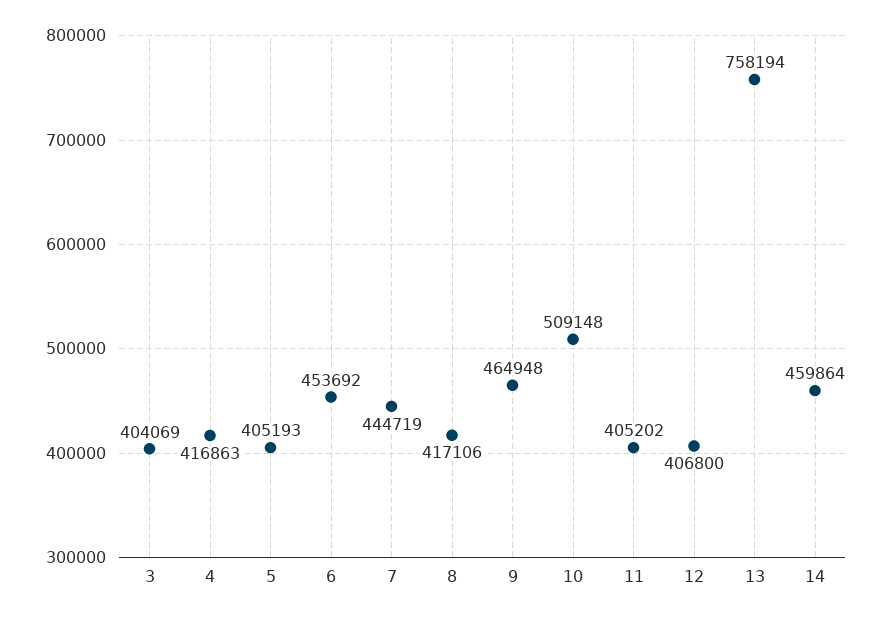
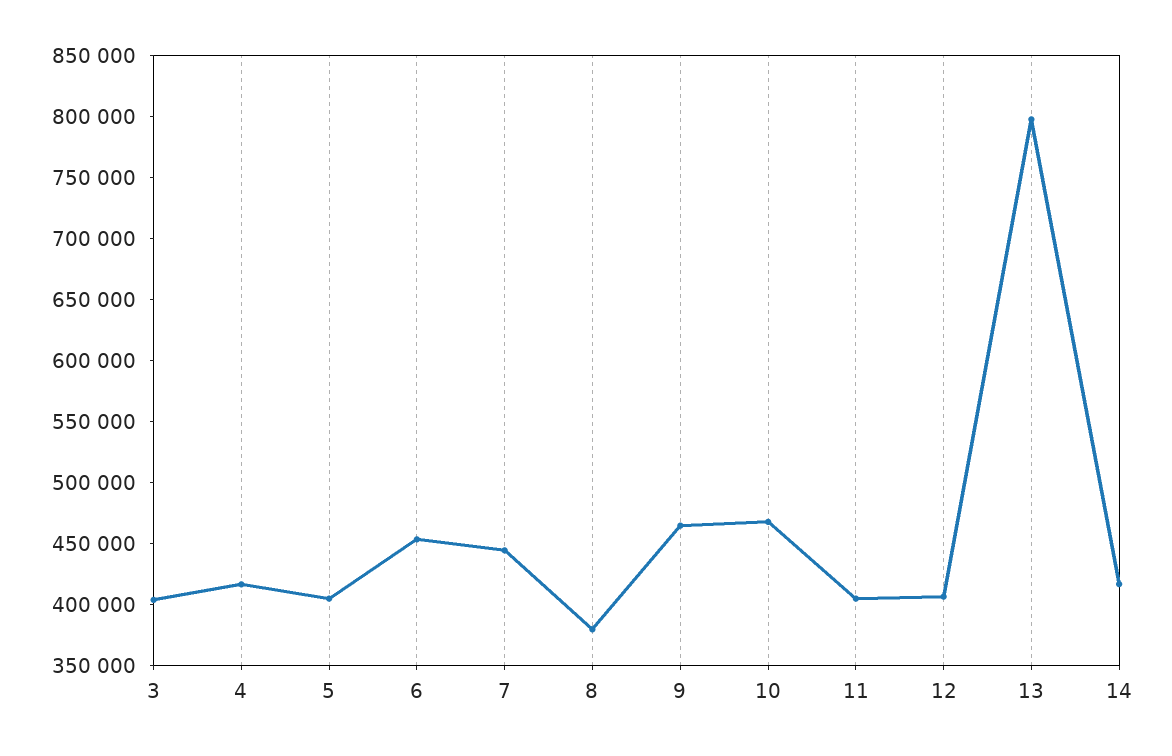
8: 417106 -> 380000
10: 509148 -> 470000
13: 758194 -> 800000
14: 459864 -> 420000

